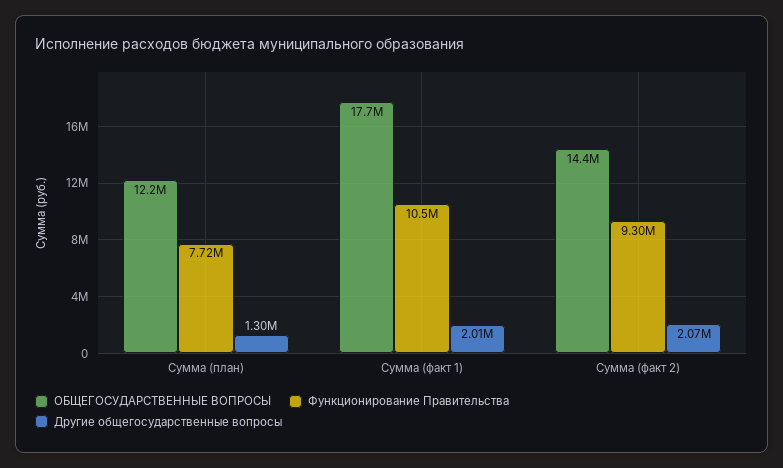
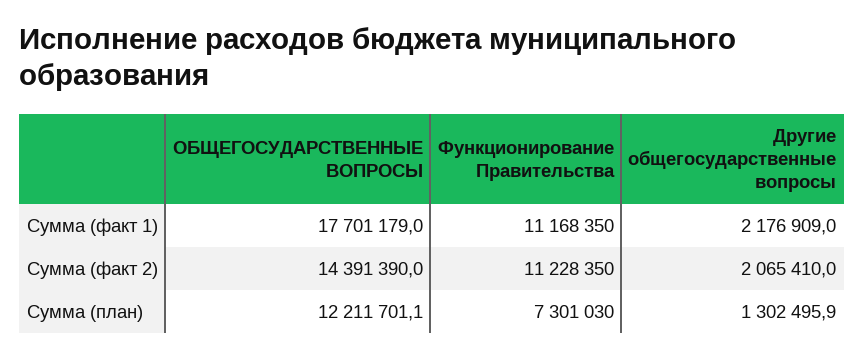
Функционирование Правительства, Сумма (план): 7720000 -> 7301030
Функционирование Правительства, Сумма (факт 1): 10500000 -> 11168350
Другие общегосударственные вопросы, Сумма (факт 1): 2010000 -> 2176909
Функционирование Правительства, Сумма (факт 2): 9300000 -> 11228350

